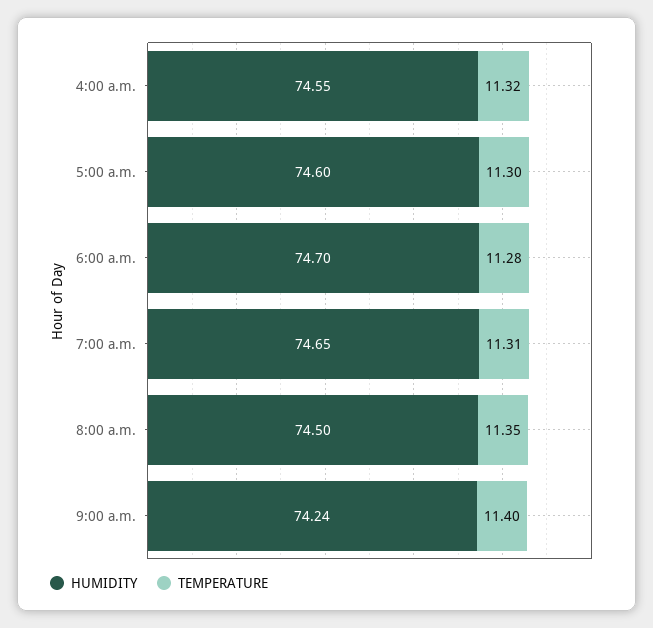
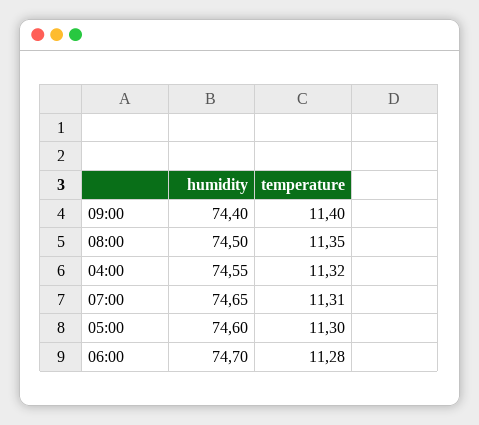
HUMIDITY, 9:00 a.m.: 74.24 -> 74.4

